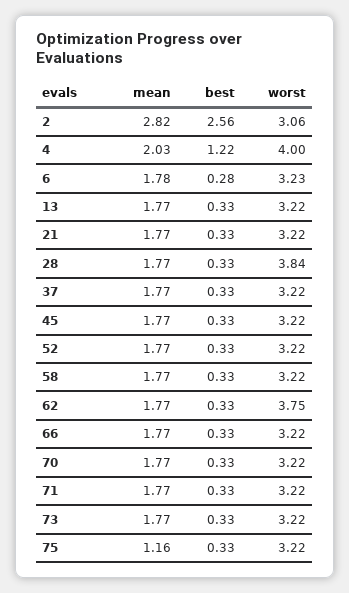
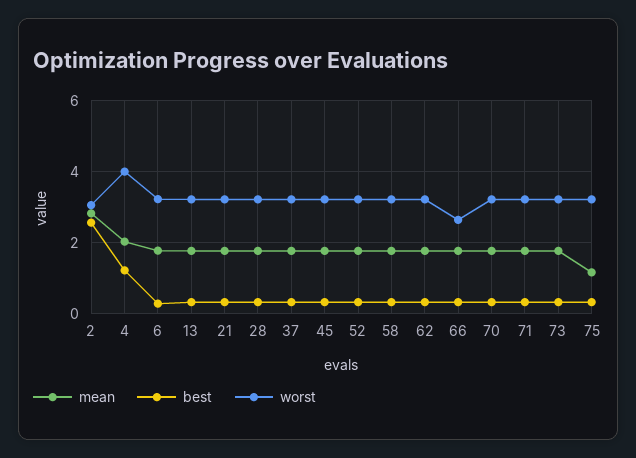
worst, 28: 3.84 -> 3.2
worst, 62: 3.75 -> 3.2
worst, 66: 3.22 -> 2.6

